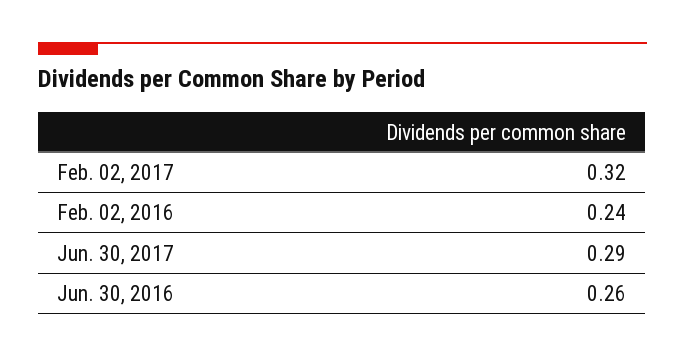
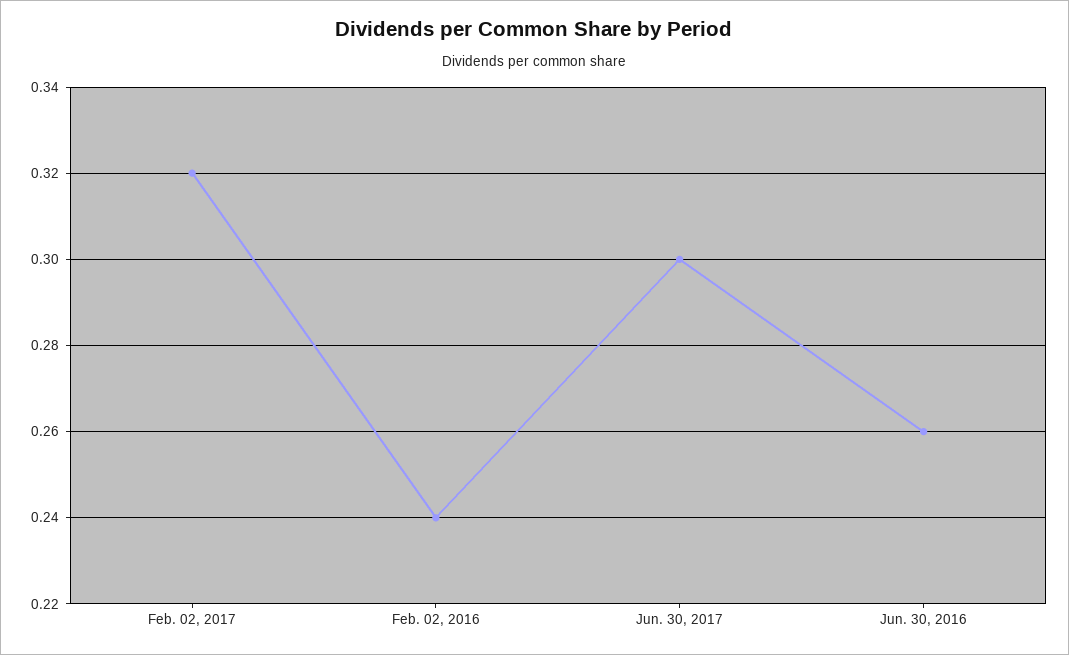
Jun. 30, 2017: 0.29 -> 0.3

